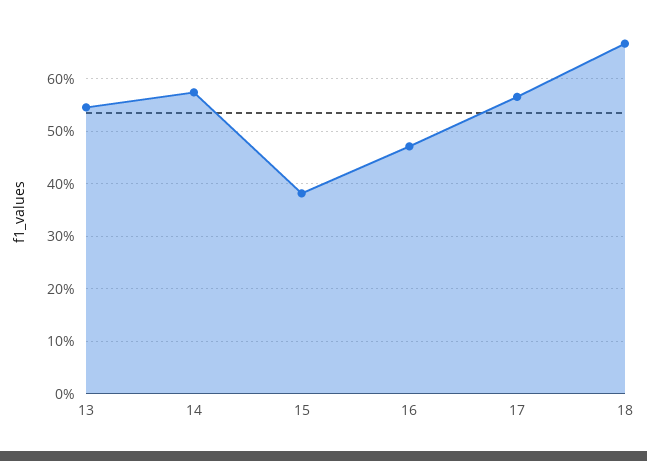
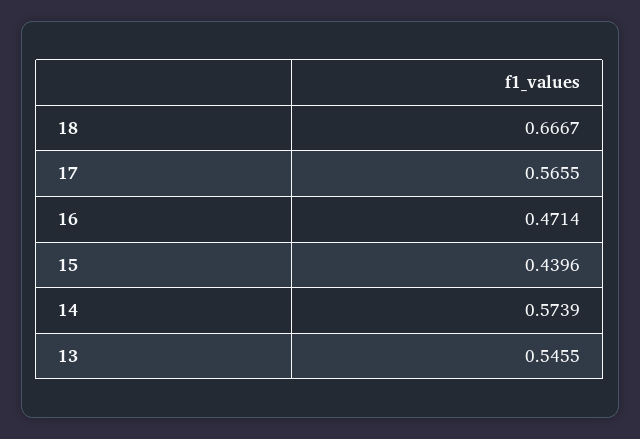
15: 0.38 -> 0.4396

